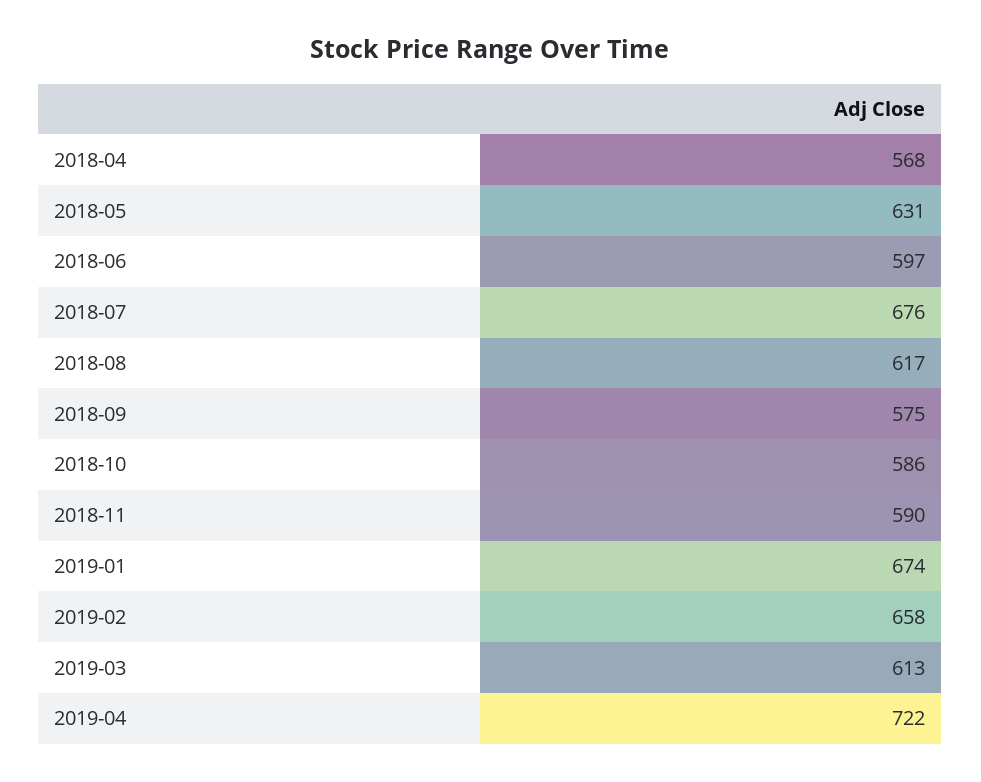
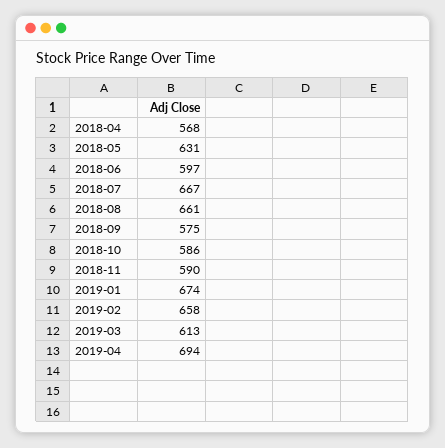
2018-07: 676 -> 667
2018-08: 617 -> 661
2019-04: 722 -> 694

